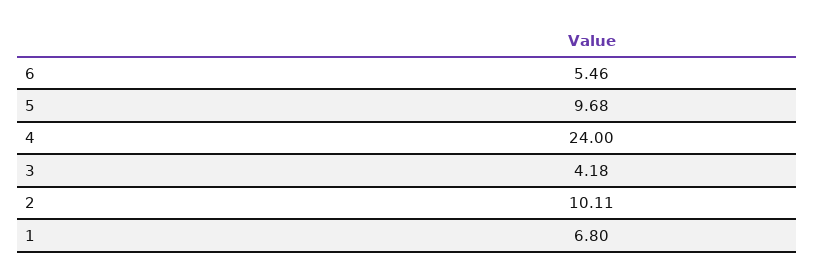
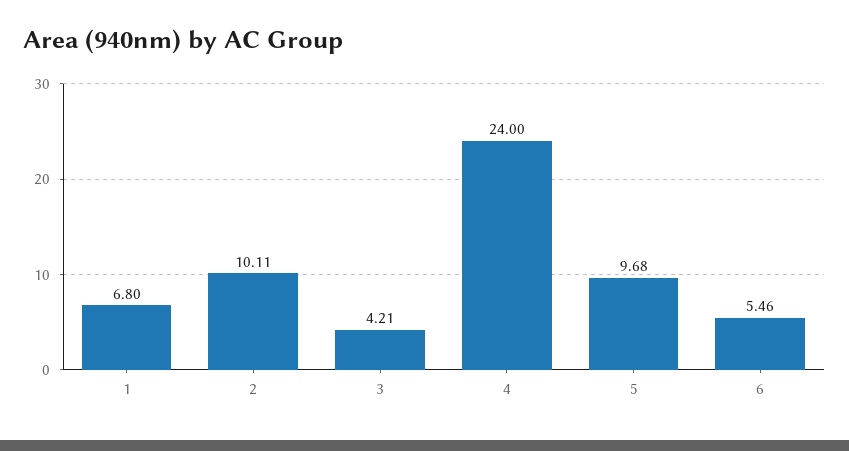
3: 4.18 -> 4.21

